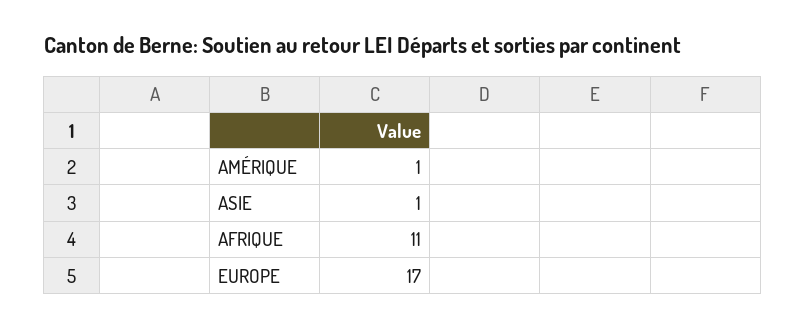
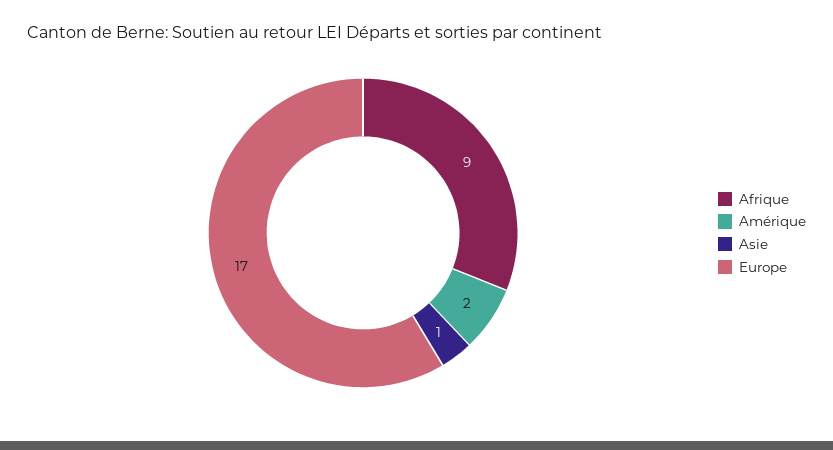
AMÉRIQUE: 1 -> 2
AFRIQUE: 11 -> 9

